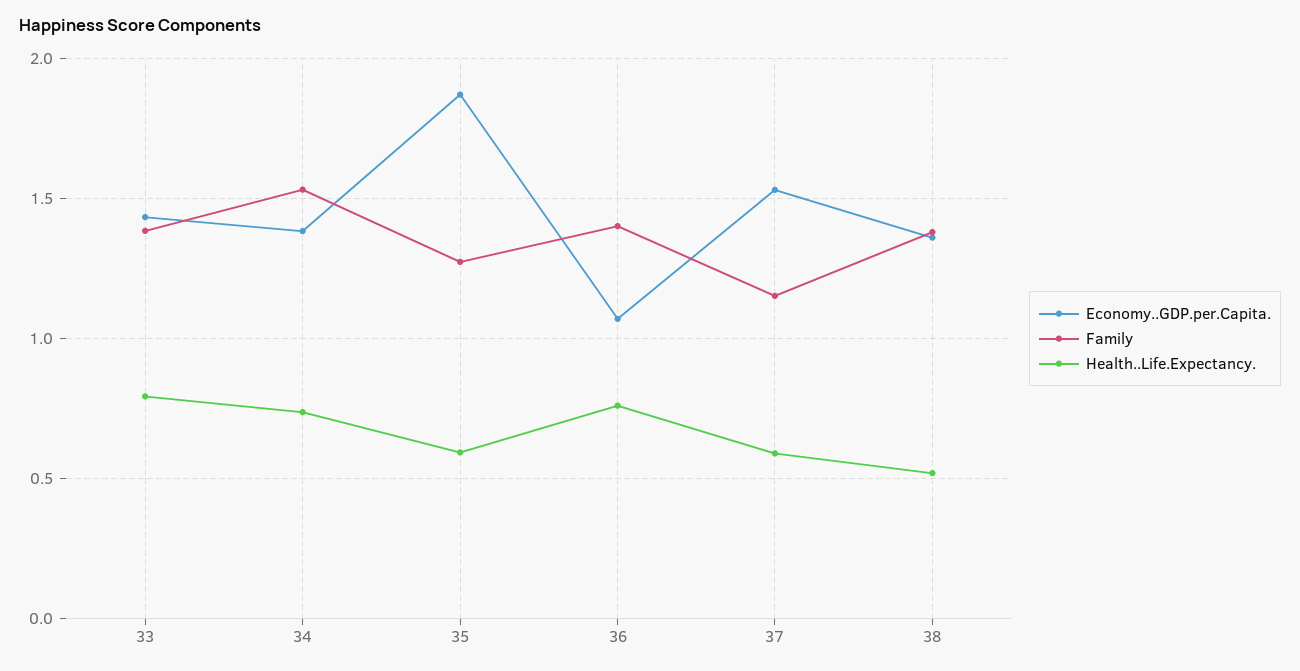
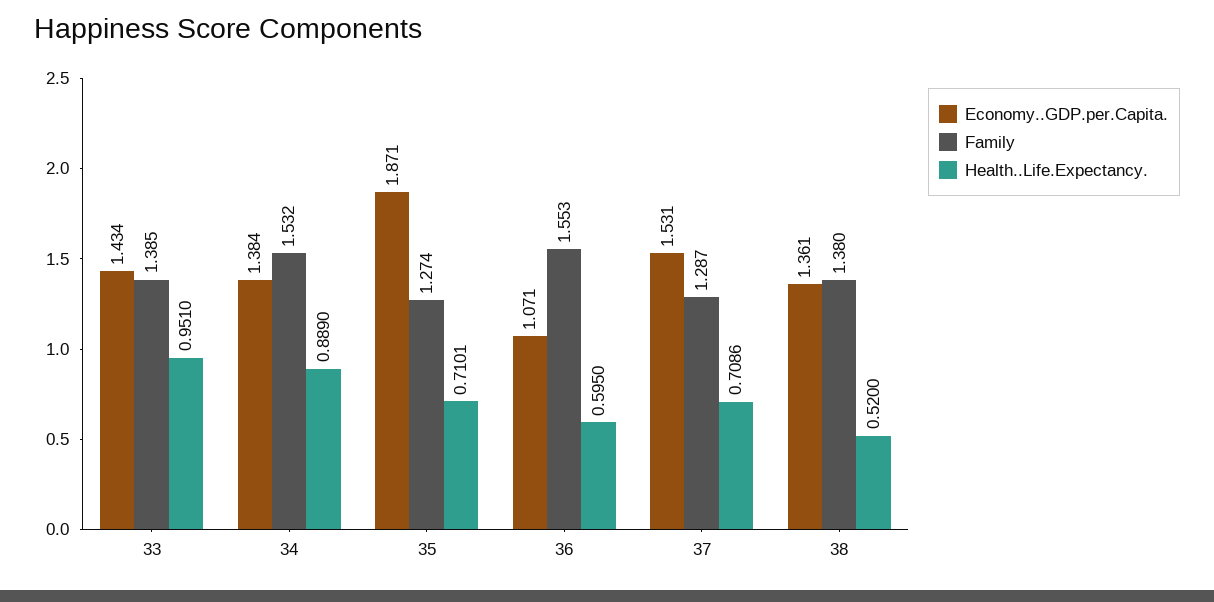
Health..Life.Expectancy., 33: 0.8 -> 0.951
Health..Life.Expectancy., 34: 0.75 -> 0.889
Health..Life.Expectancy., 35: 0.6 -> 0.7101
Family, 36: 1.4 -> 1.553
Health..Life.Expectancy., 36: 0.75 -> 0.595
Family, 37: 1.15 -> 1.287
Health..Life.Expectancy., 37: 0.6 -> 0.7086

